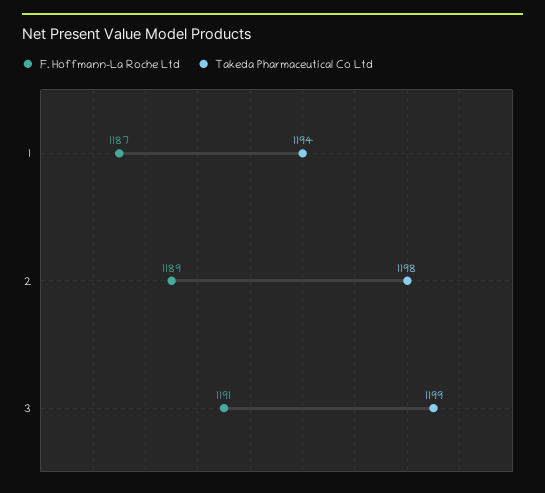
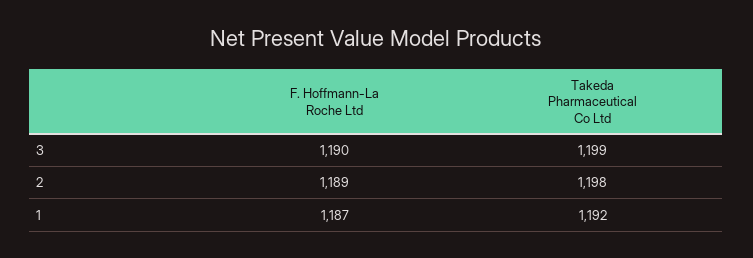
Takeda Pharmaceutical Co Ltd, 1: 1194 -> 1192
F. Hoffmann-La Roche Ltd, 3: 1191 -> 1190

